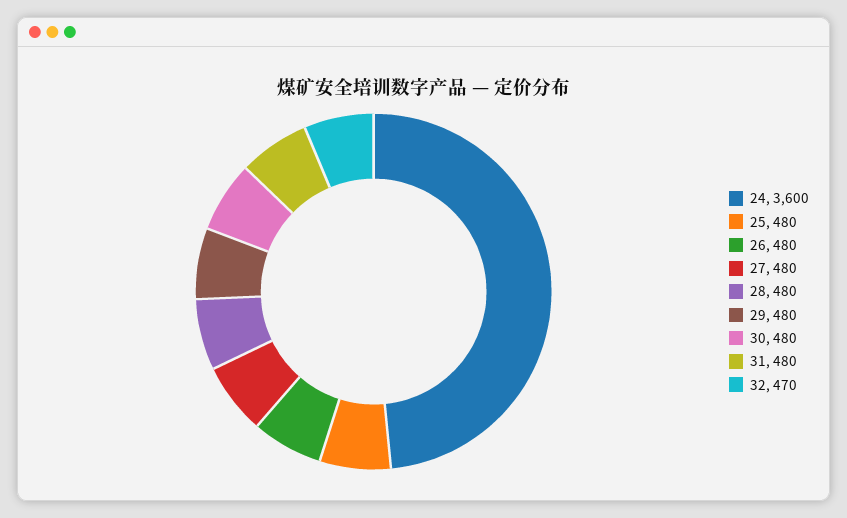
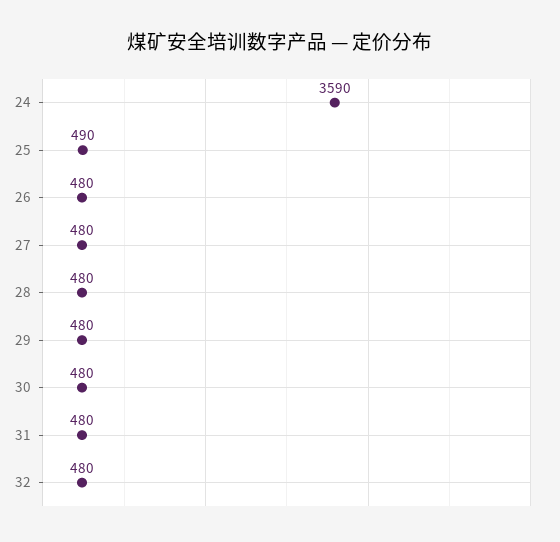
24: 3600 -> 3590
25: 480 -> 490
32: 470 -> 480

